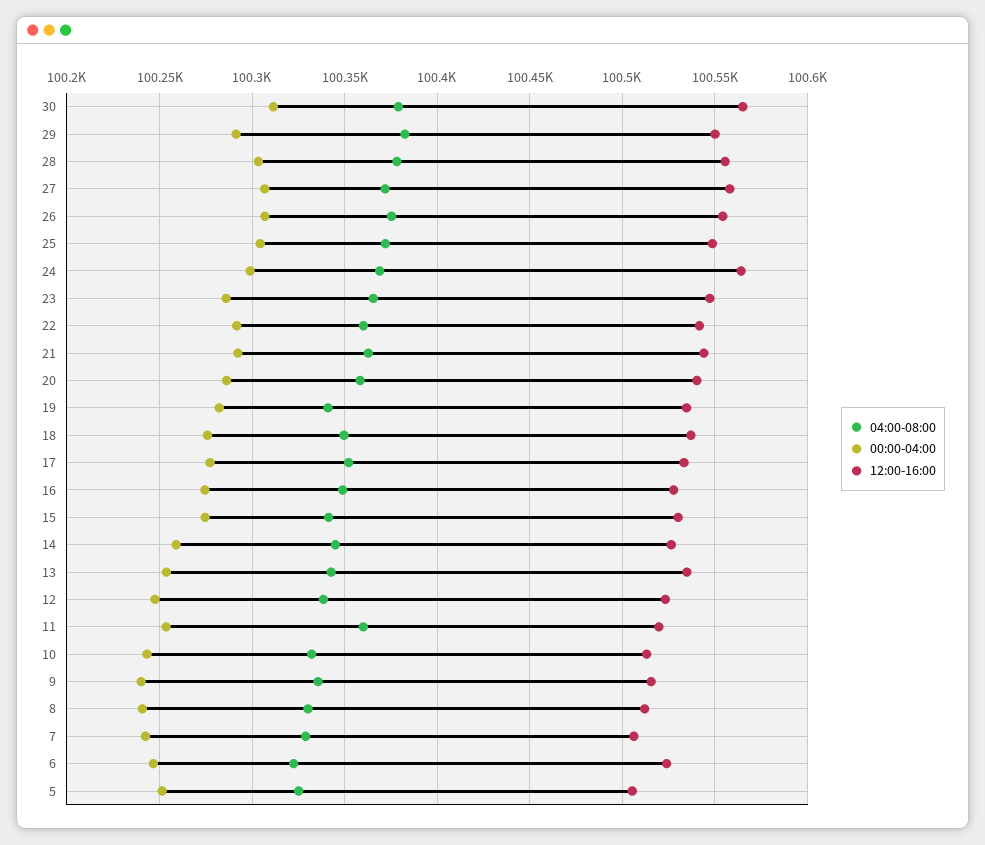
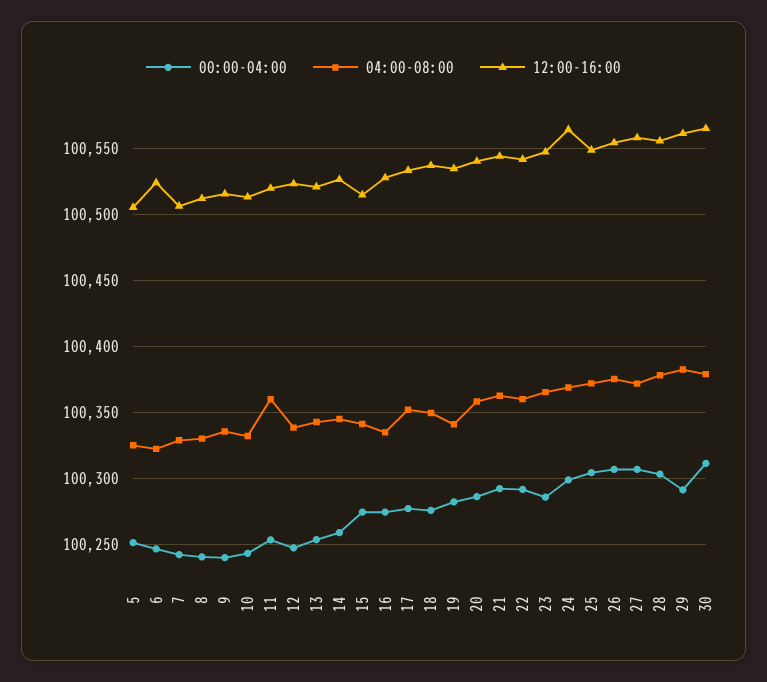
12:00-16:00, 29: 100550 -> 100560
04:00-08:00, 16: 100350 -> 100335
12:00-16:00, 15: 100530 -> 100515
12:00-16:00, 13: 100535 -> 100520

